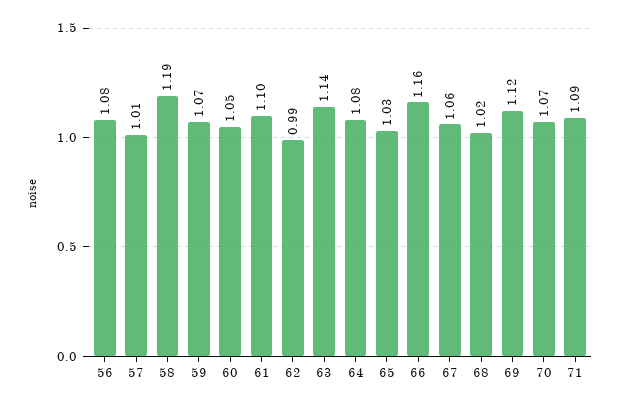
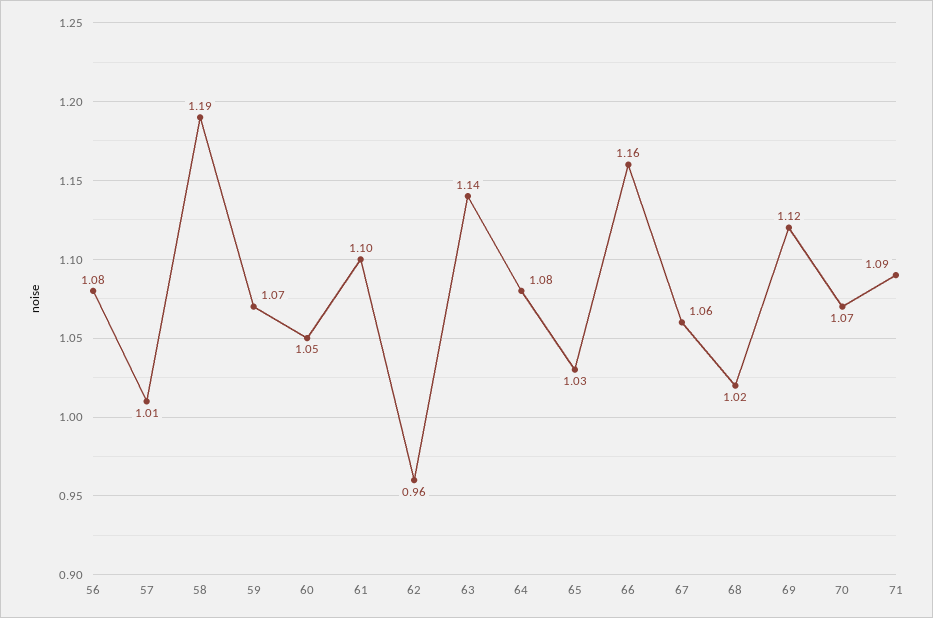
62: 0.99 -> 0.96

